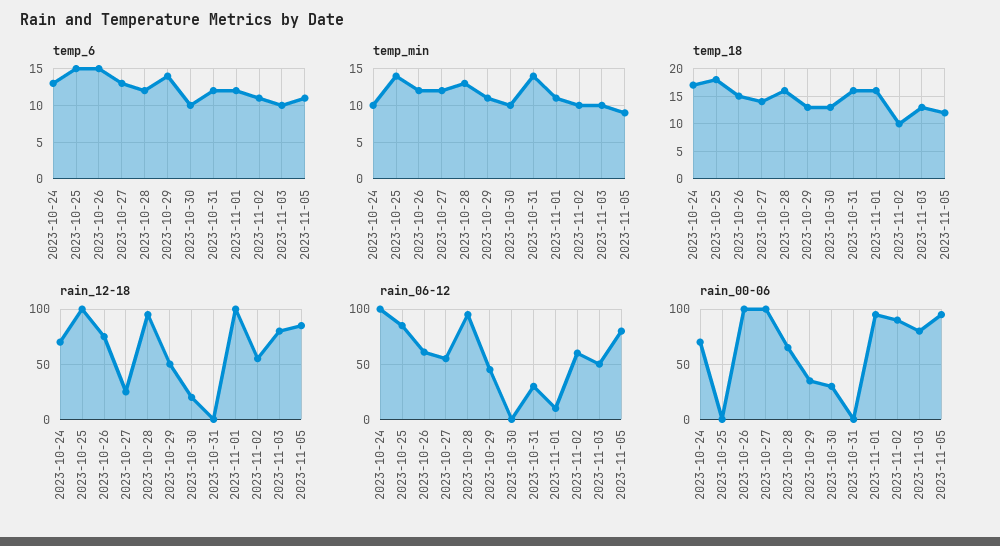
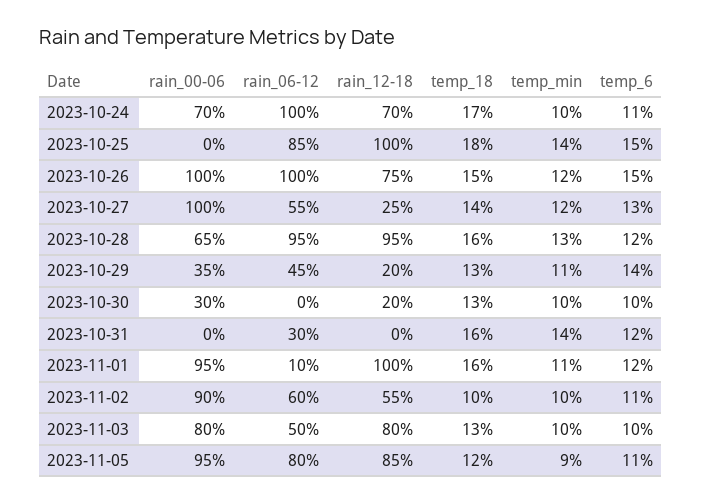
temp_6, 2023-10-24: 13 -> 11
rain_12-18, 2023-10-29: 50 -> 20
rain_06-12, 2023-10-26: 60 -> 100

